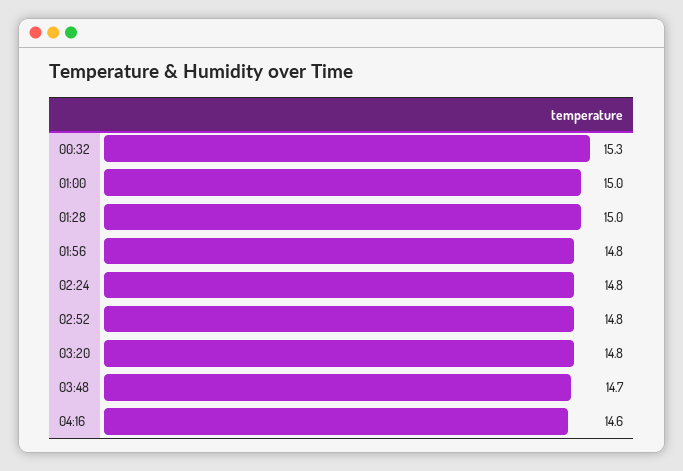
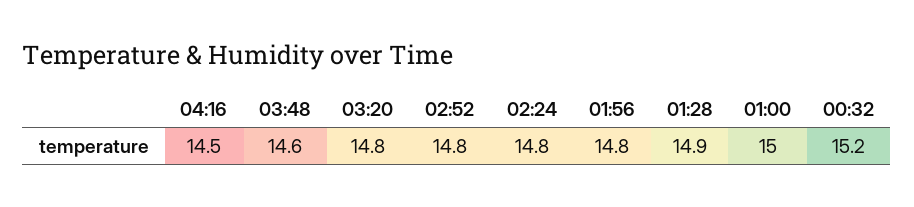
00:32: 15.3 -> 15.2
01:28: 15 -> 14.9
03:48: 14.7 -> 14.6
04:16: 14.6 -> 14.5

